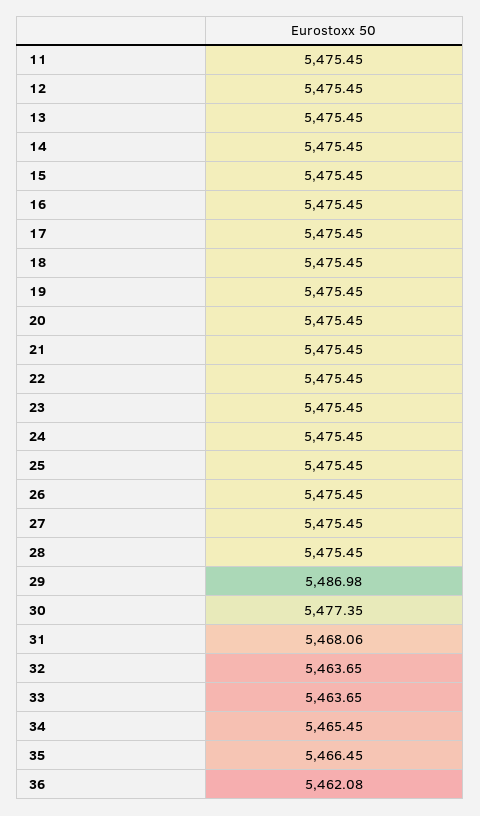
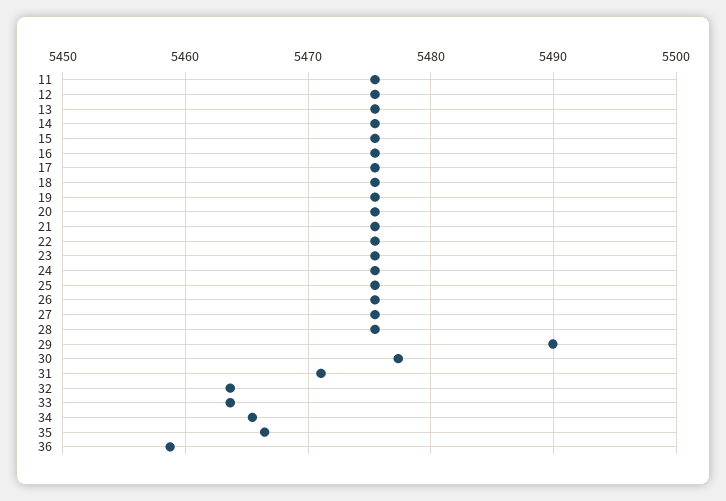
29: 5486.98 -> 5490
31: 5468.06 -> 5471
36: 5462.08 -> 5459

